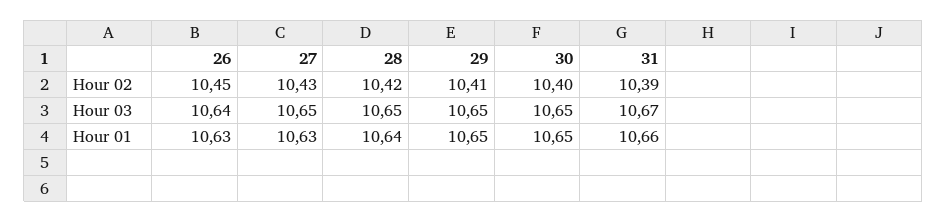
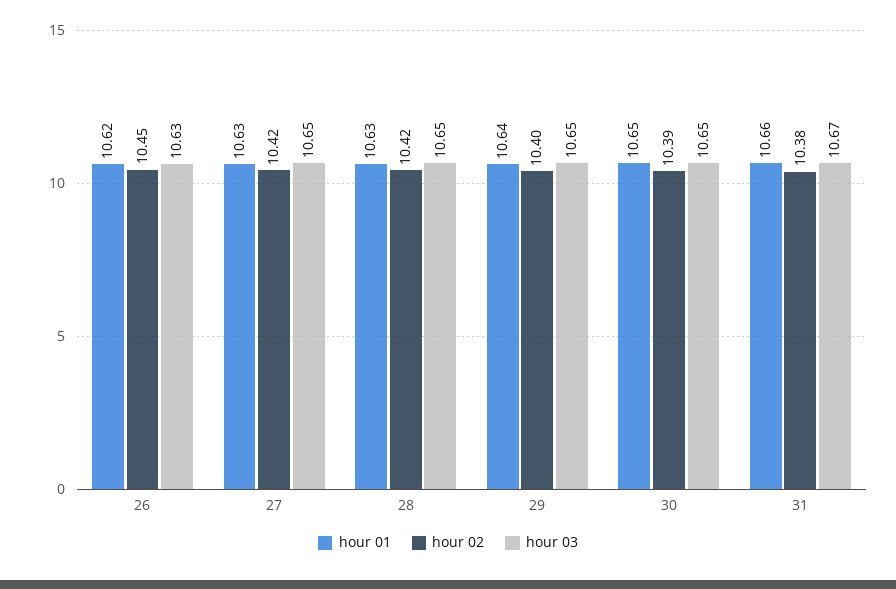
Hour 02, 27: 10.43 -> 10.42
Hour 02, 29: 10.41 -> 10.4
Hour 02, 30: 10.4 -> 10.39
Hour 02, 31: 10.39 -> 10.38
Hour 03, 26: 10.64 -> 10.63
Hour 01, 26: 10.63 -> 10.62
Hour 01, 28: 10.64 -> 10.63
Hour 01, 29: 10.65 -> 10.64

